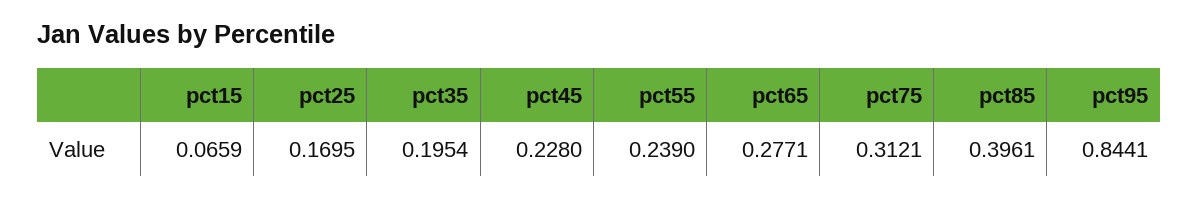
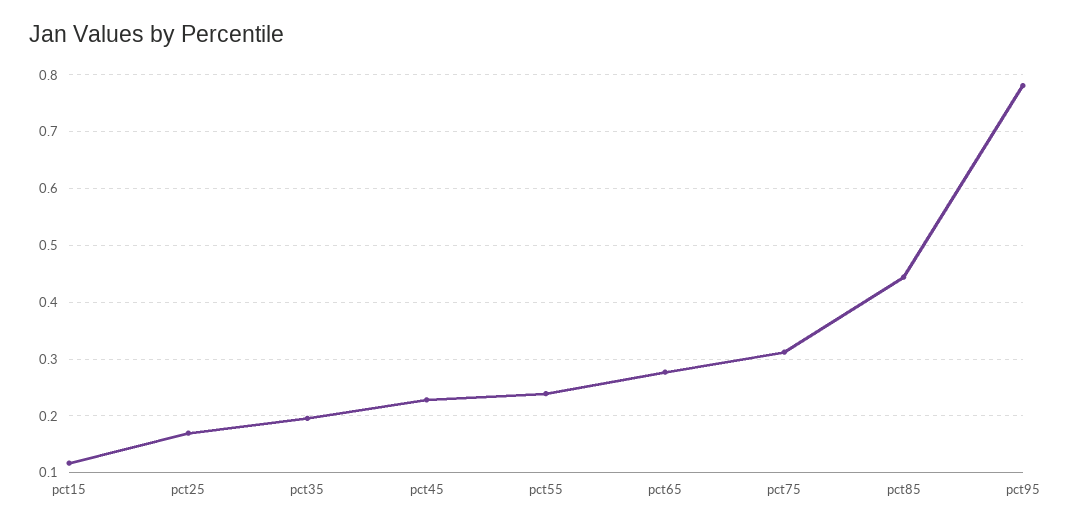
pct15: 0.0659 -> 0.12
pct85: 0.3961 -> 0.44
pct95: 0.8441 -> 0.78

